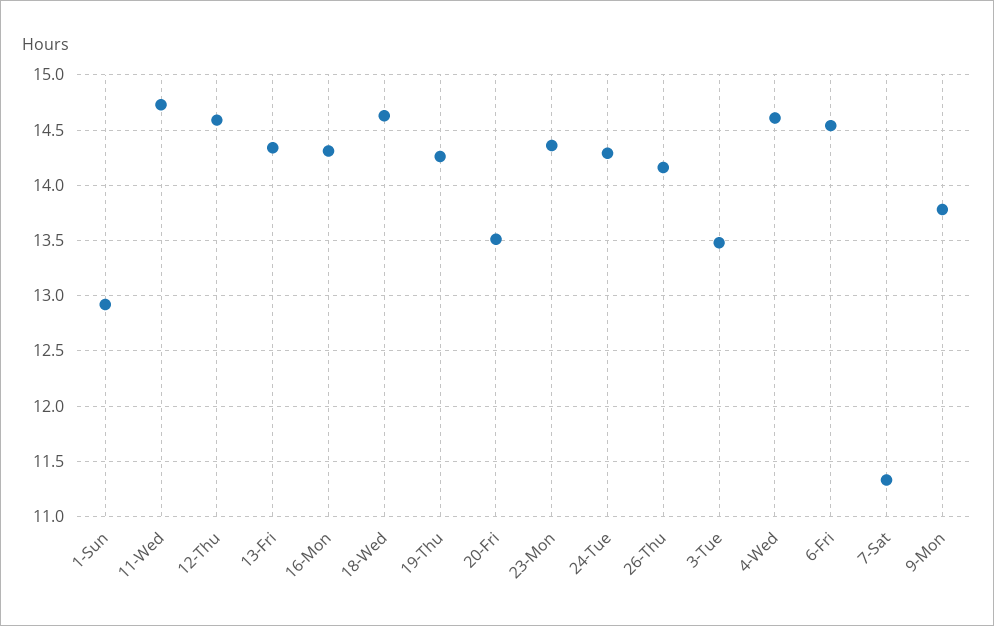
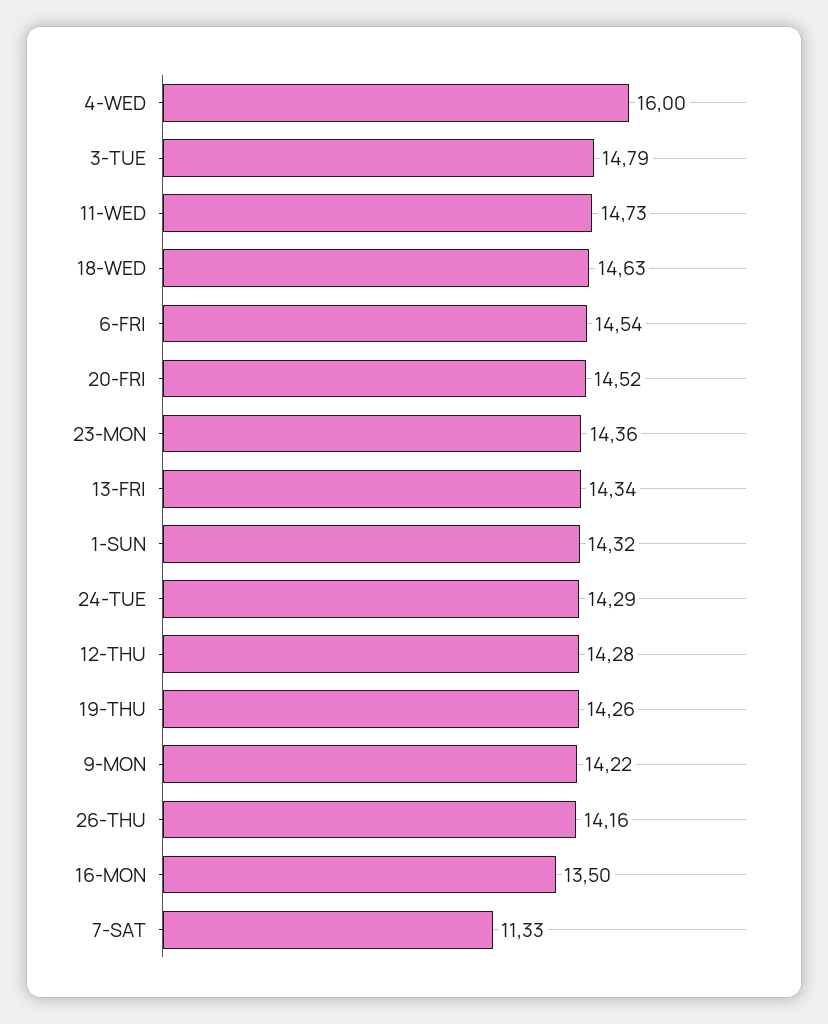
1-Sun: 12.9 -> 14.32
12-Thu: 14.6 -> 14.28
16-Mon: 14.3 -> 13.5
20-Fri: 13.5 -> 14.52
3-Tue: 13.5 -> 14.79
4-Wed: 14.6 -> 16
9-Mon: 13.8 -> 14.22

